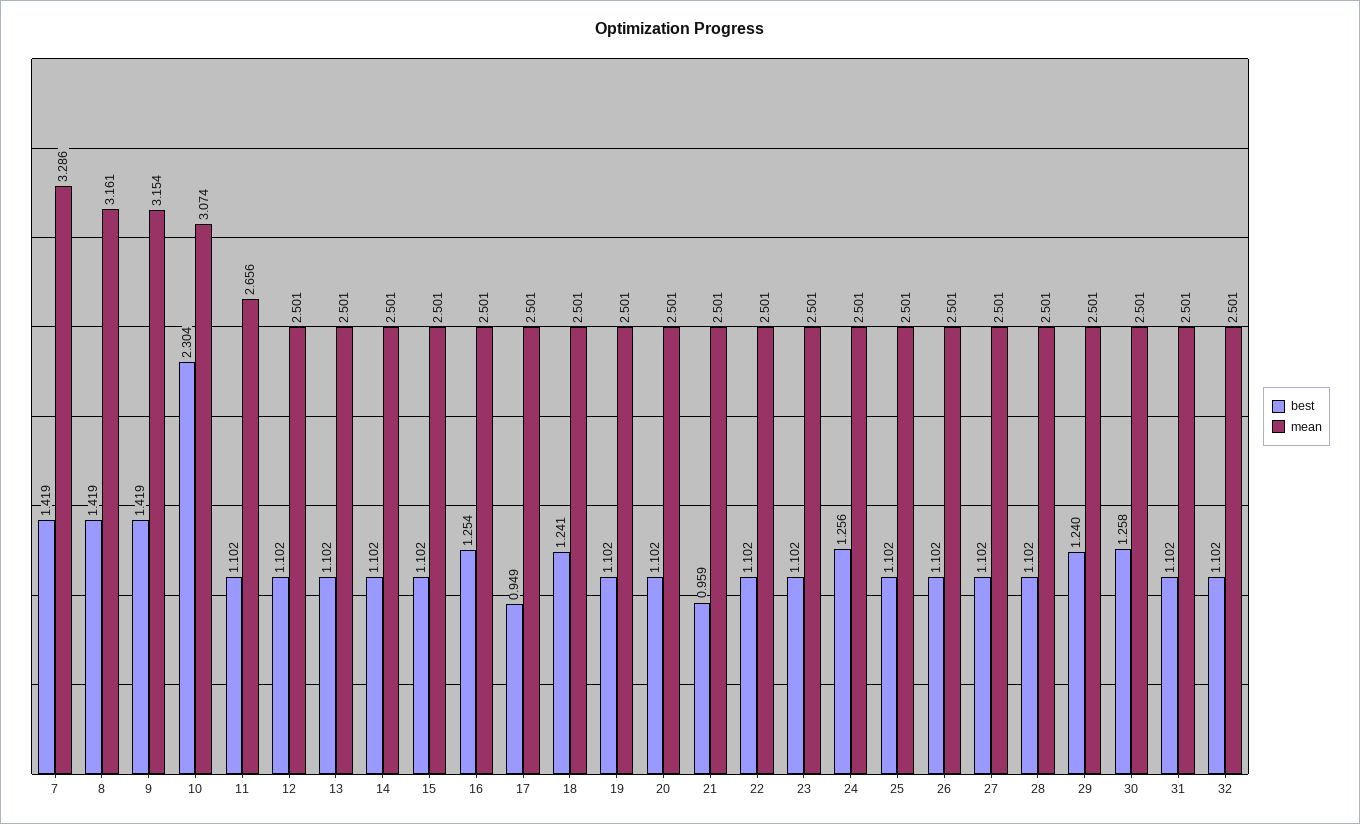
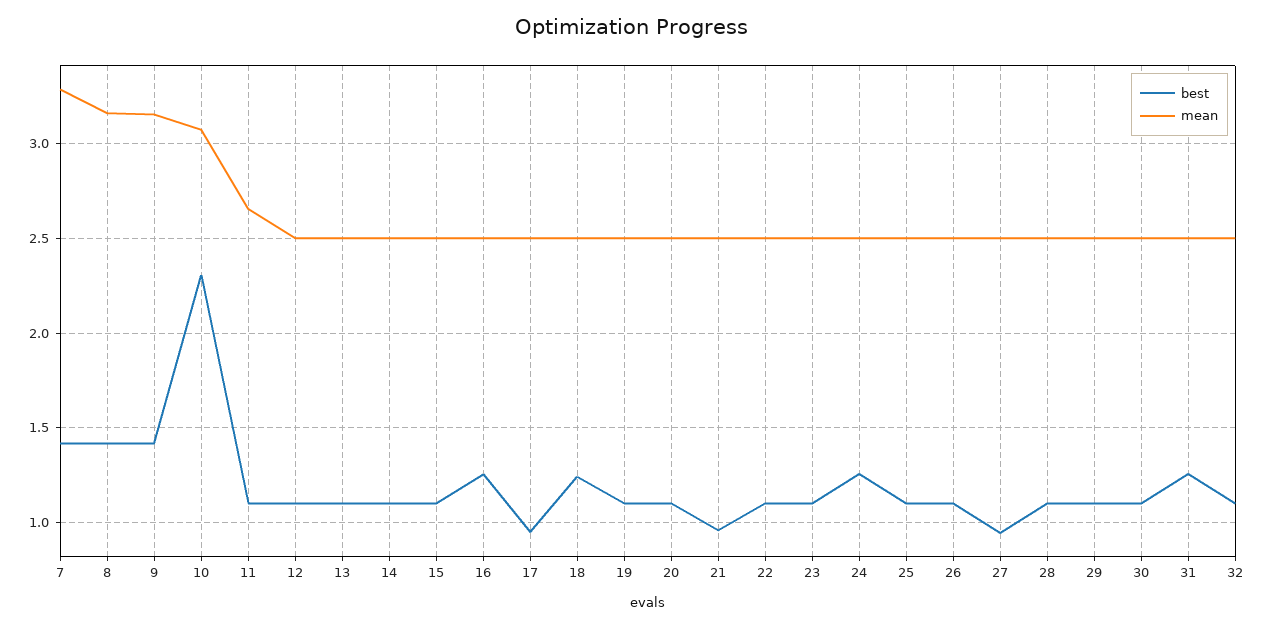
best, 27: 1.102 -> 0.95
best, 29: 1.24 -> 1.1
best, 30: 1.258 -> 1.1
best, 31: 1.102 -> 1.25

